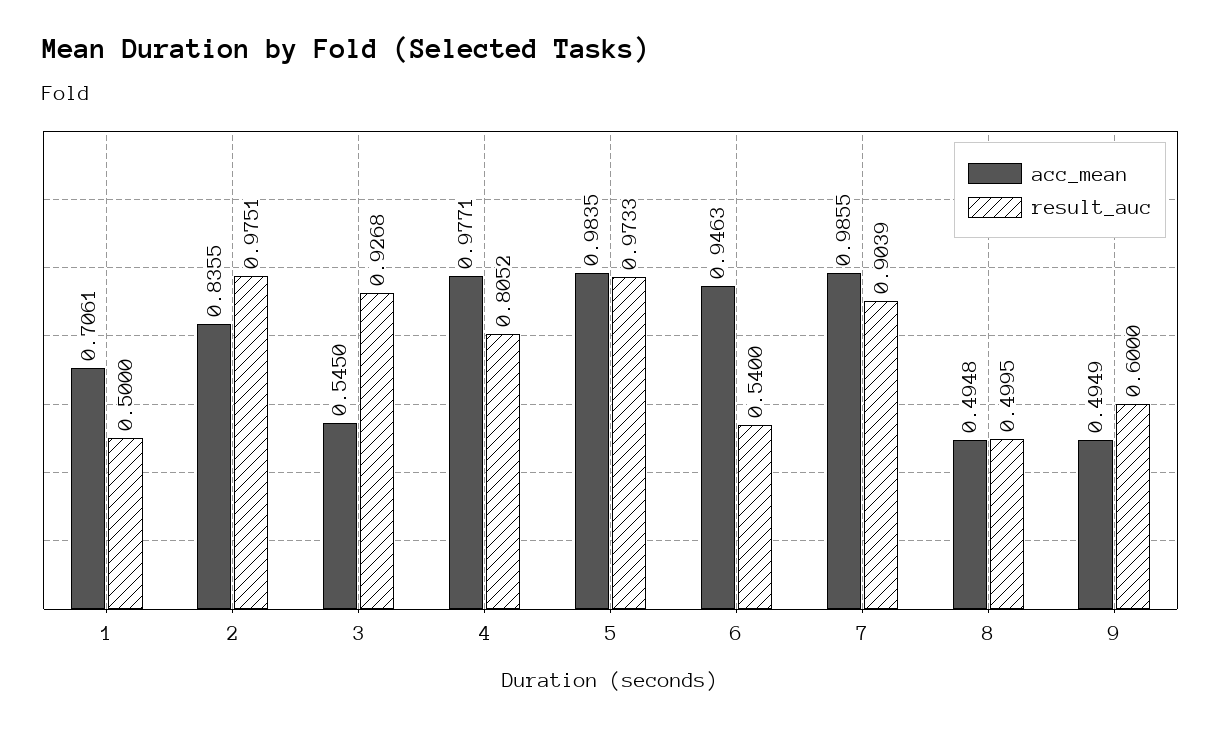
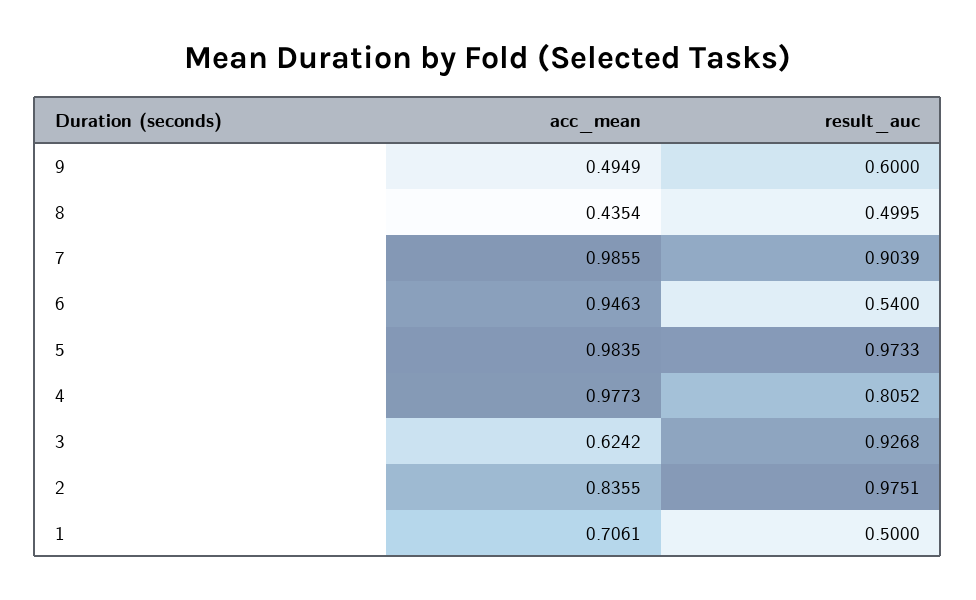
acc_mean, 3: 0.545 -> 0.6242
acc_mean, 4: 0.9771 -> 0.9773
acc_mean, 8: 0.4948 -> 0.4354

